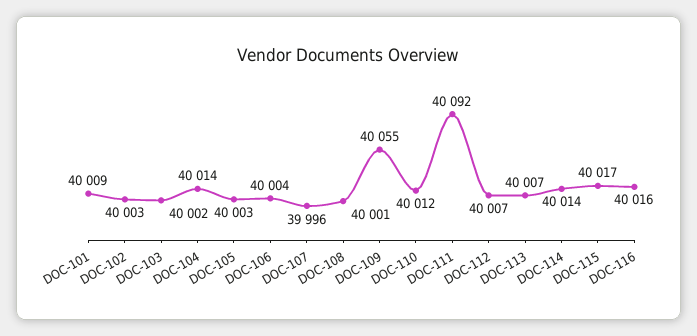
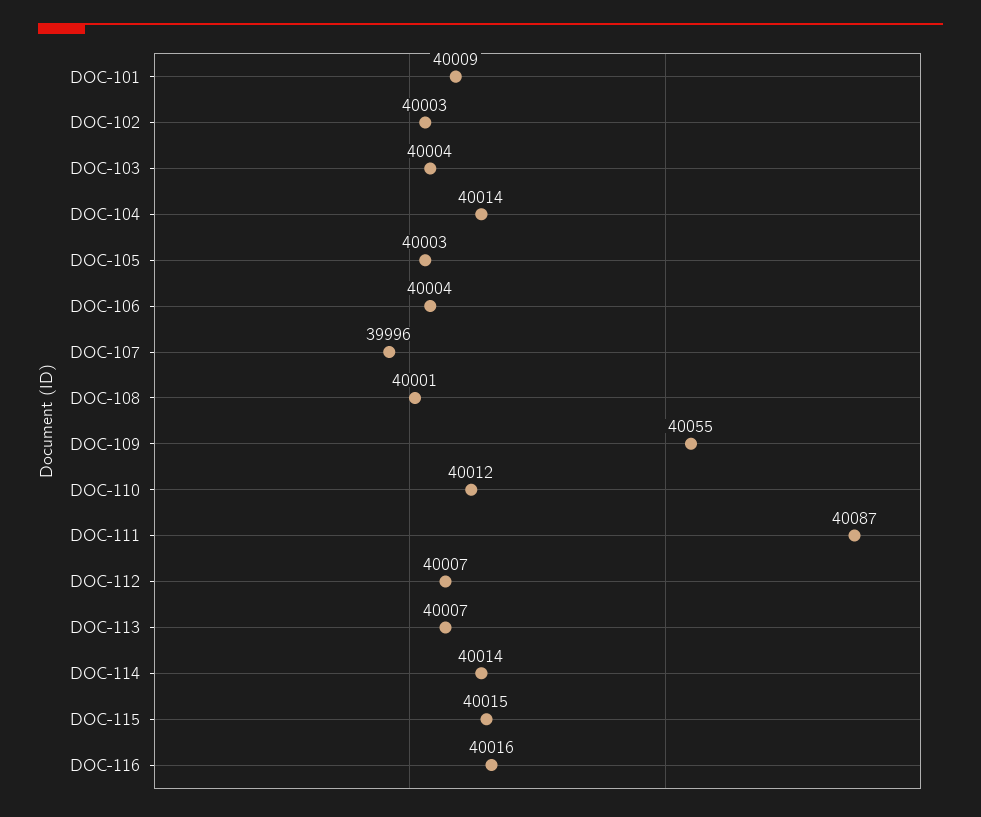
DOC-103: 40002 -> 40004
DOC-111: 40092 -> 40087
DOC-115: 40017 -> 40015

